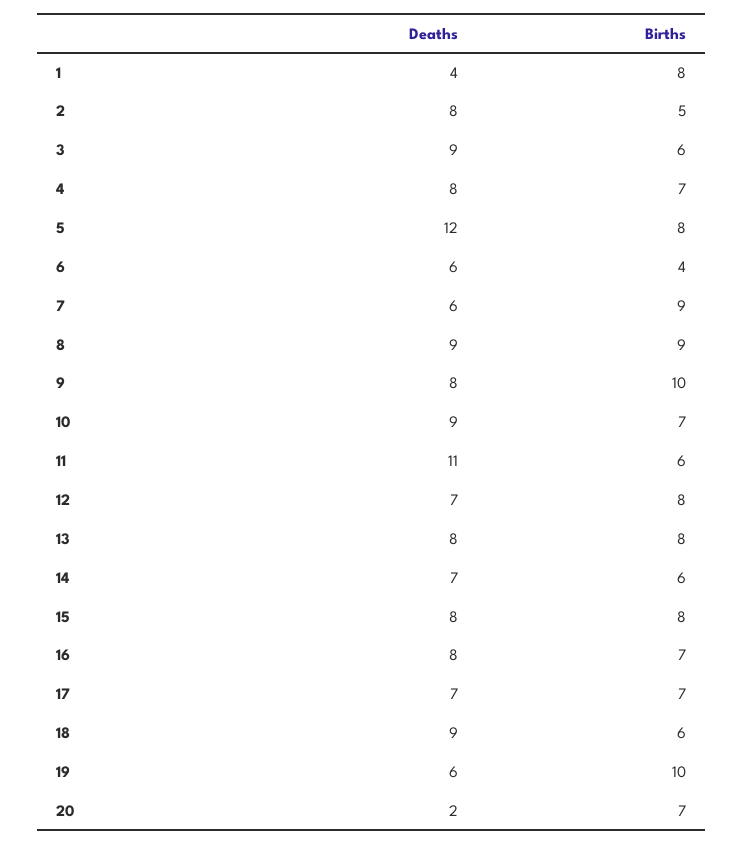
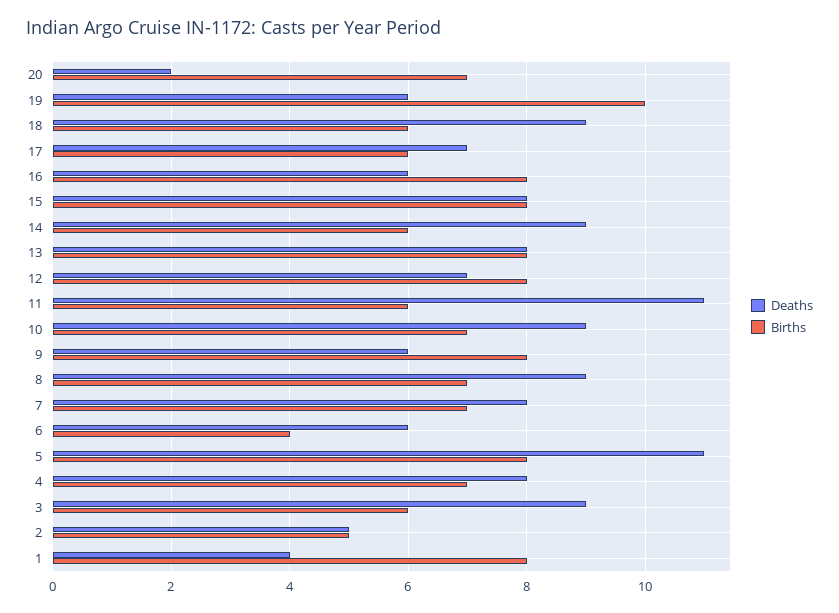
Deaths, 2: 8 -> 5
Deaths, 5: 12 -> 11
Deaths, 7: 6 -> 8
Births, 7: 9 -> 7
Births, 8: 9 -> 7
Deaths, 9: 8 -> 6
Births, 9: 10 -> 8
Deaths, 14: 7 -> 9
Deaths, 16: 8 -> 6
Births, 16: 7 -> 8
Births, 17: 7 -> 6

